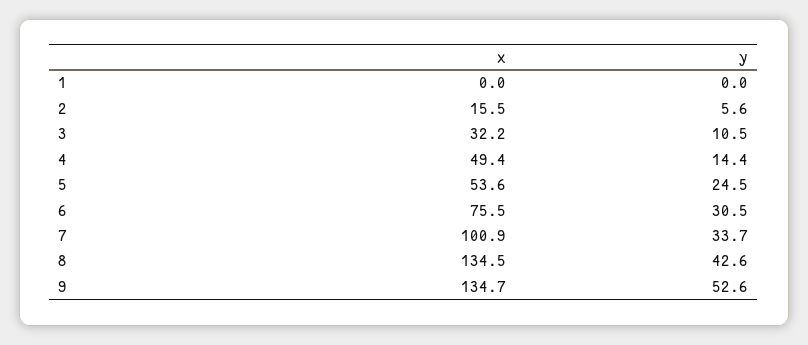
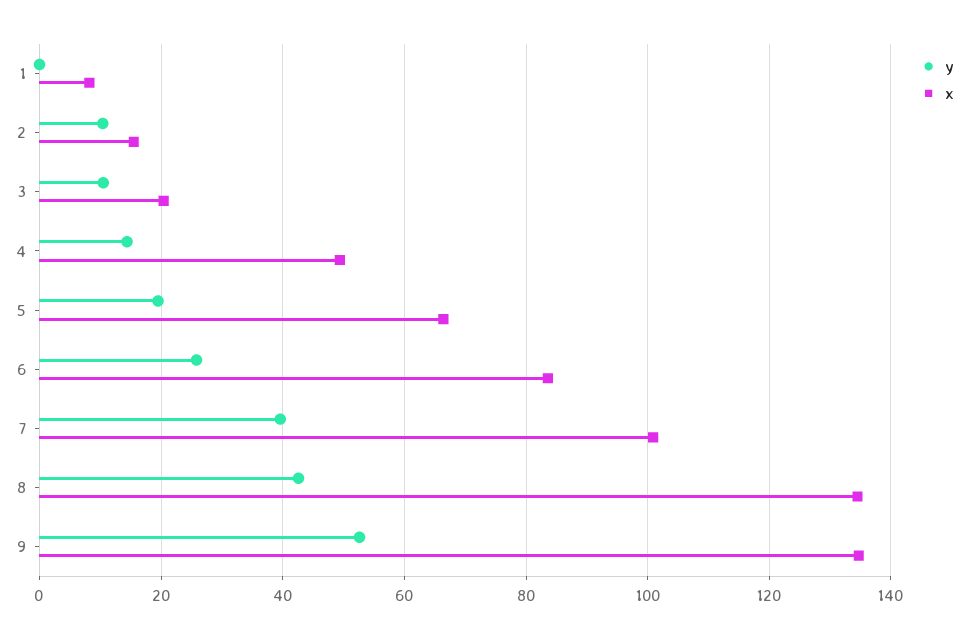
x, 1: 0 -> 8
y, 2: 5.6 -> 10
x, 3: 32.2 -> 20
x, 5: 53.6 -> 66
y, 5: 24.5 -> 20
x, 6: 75.5 -> 84
y, 6: 30.5 -> 26
y, 7: 33.7 -> 40

